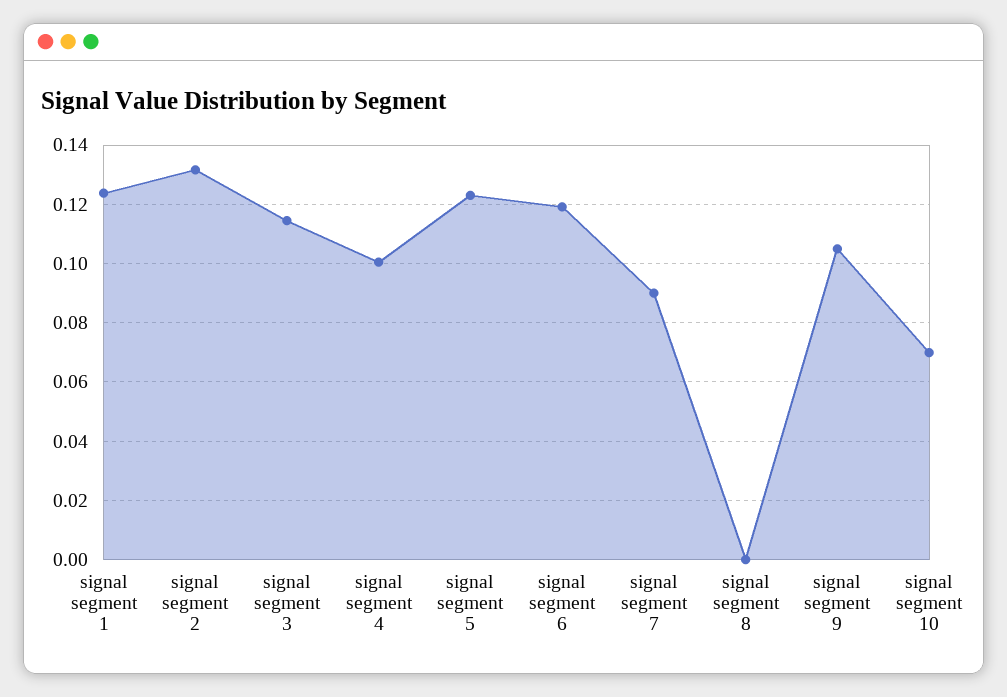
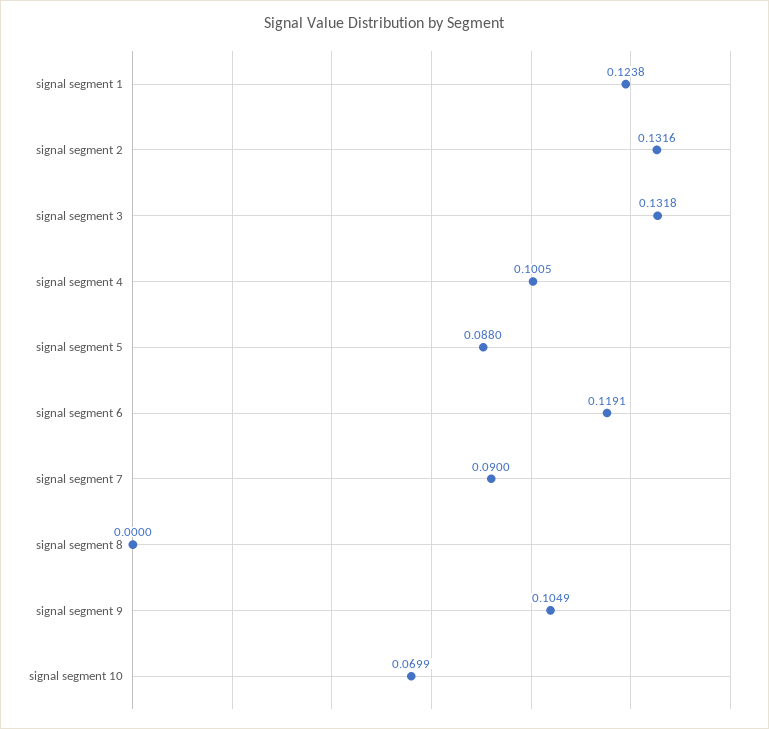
signal segment 3: 0.115 -> 0.1318
signal segment 5: 0.1225 -> 0.088

